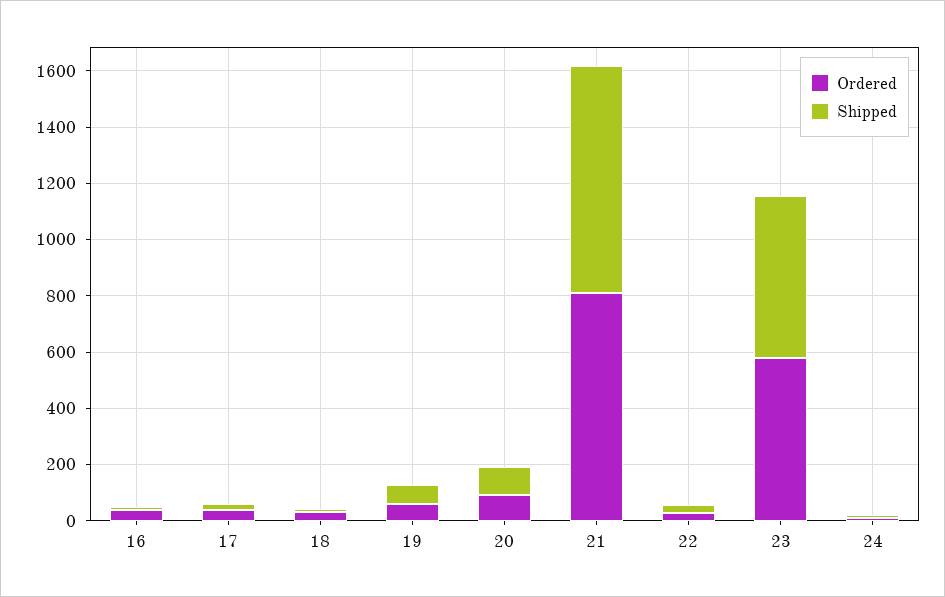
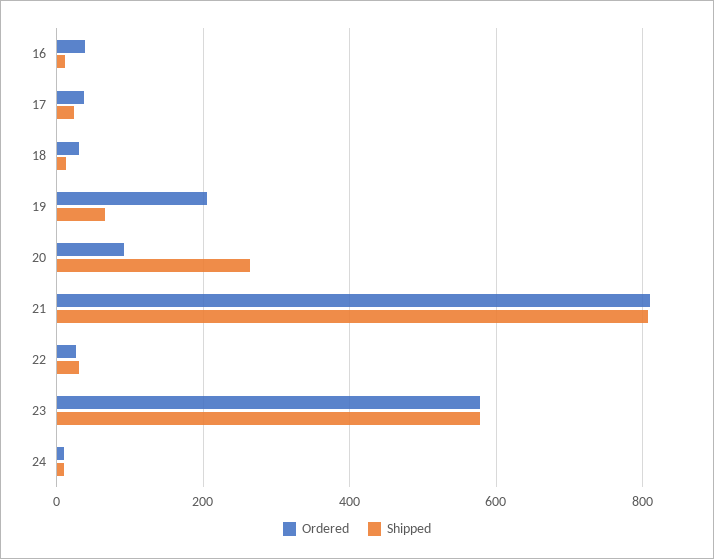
Ordered, 19: 50 -> 200
Shipped, 20: 100 -> 260

